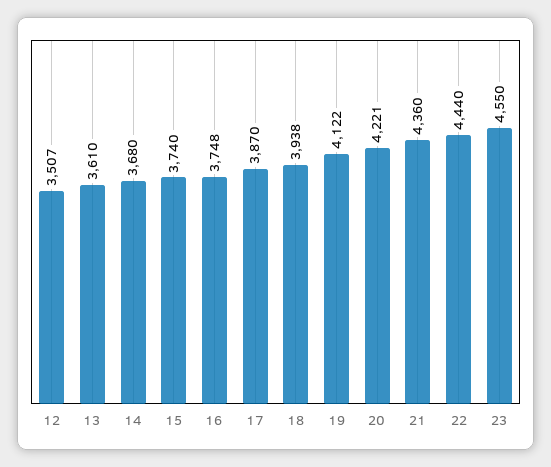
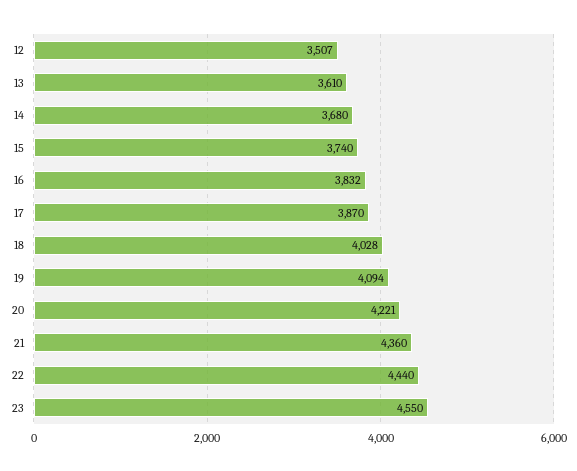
16: 3748 -> 3832
18: 3938 -> 4028
19: 4122 -> 4094

